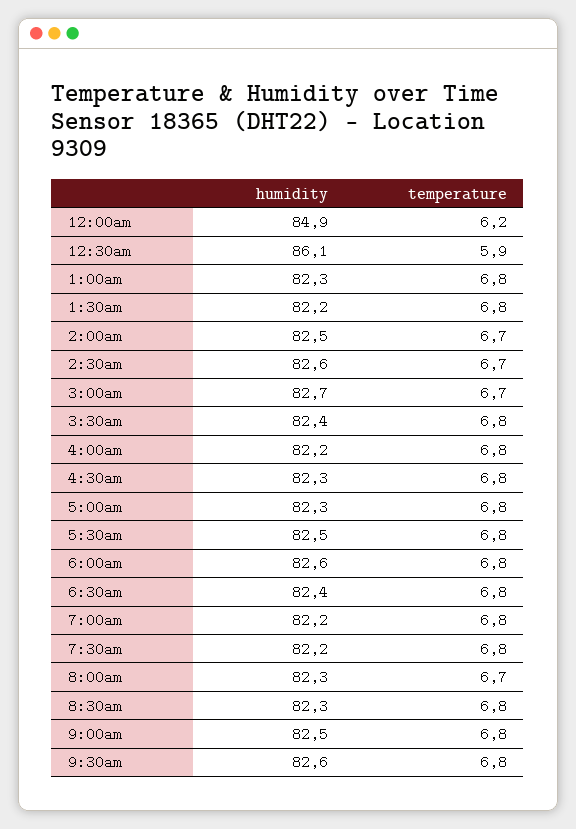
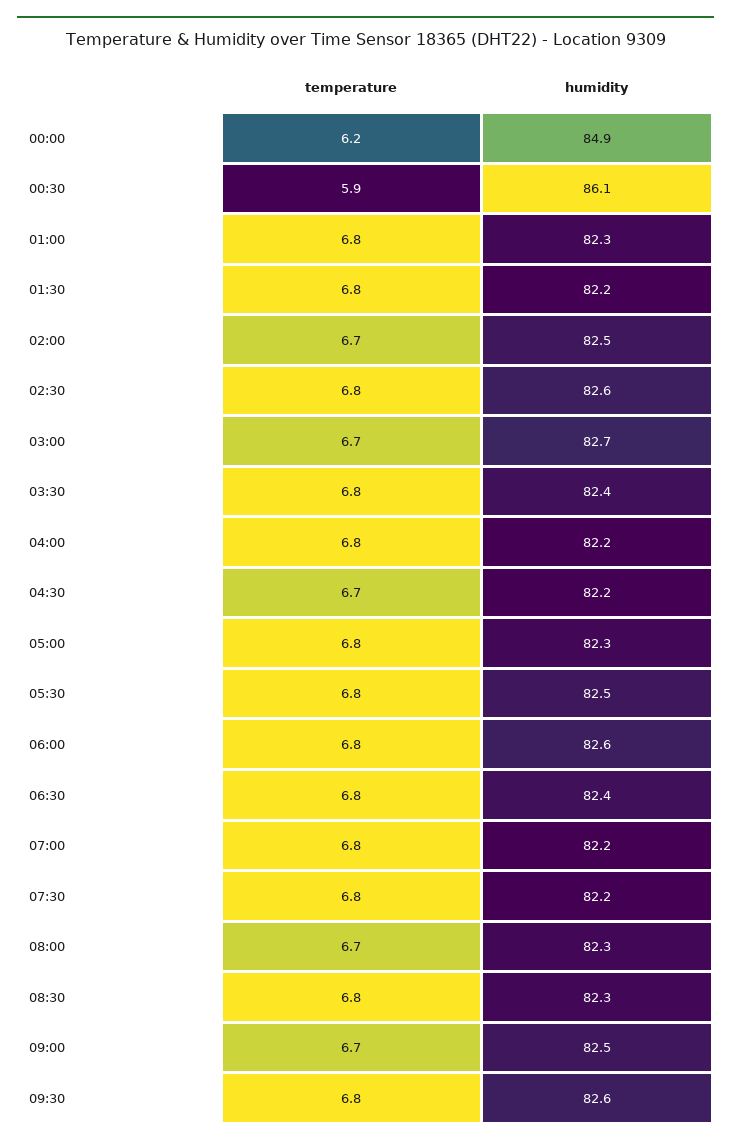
temperature, 2:30am: 6.7 -> 6.8
humidity, 4:30am: 82.3 -> 82.2
temperature, 4:30am: 6.8 -> 6.7
temperature, 9:00am: 6.8 -> 6.7

